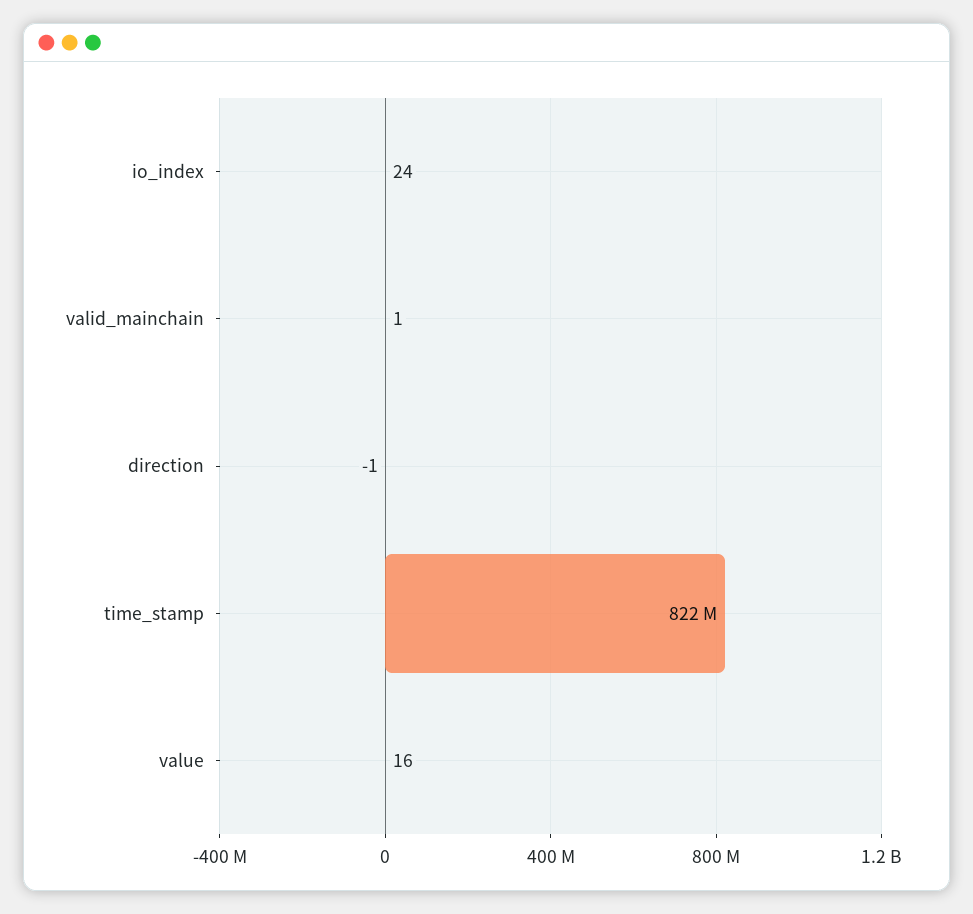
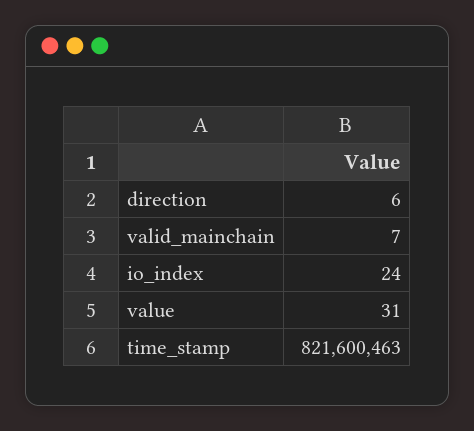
valid_mainchain: 1 -> 7
direction: -1 -> 6
value: 16 -> 31

